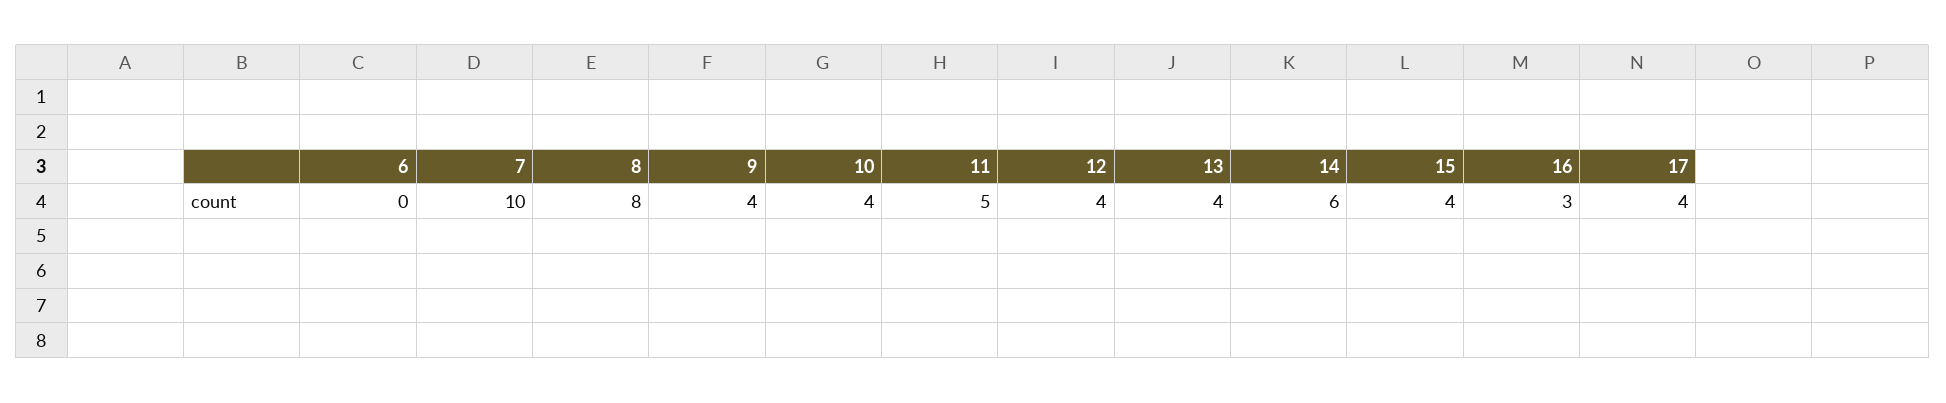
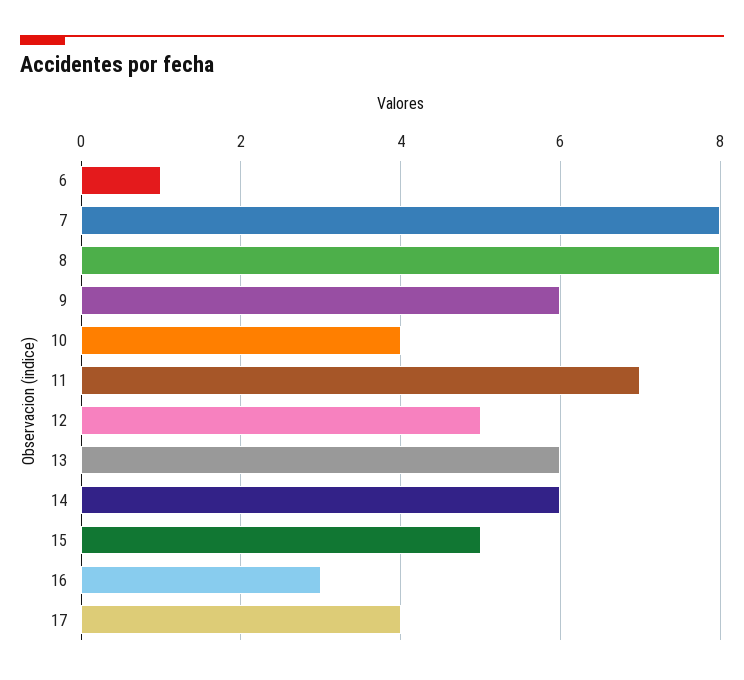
6: 0 -> 1
7: 10 -> 8
9: 4 -> 6
11: 5 -> 7
12: 4 -> 5
13: 4 -> 6
15: 4 -> 5

